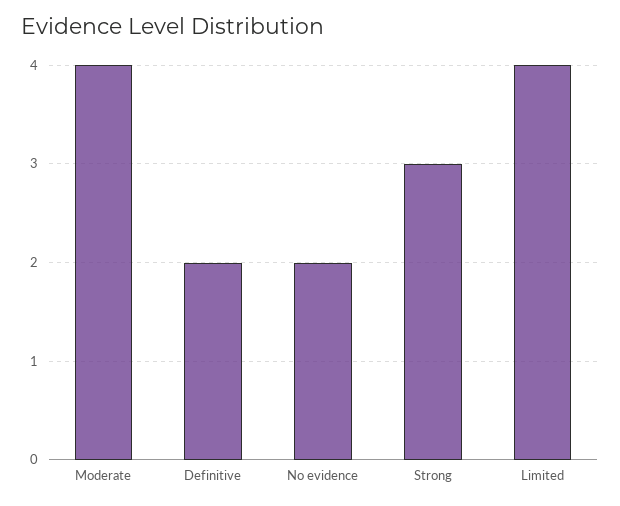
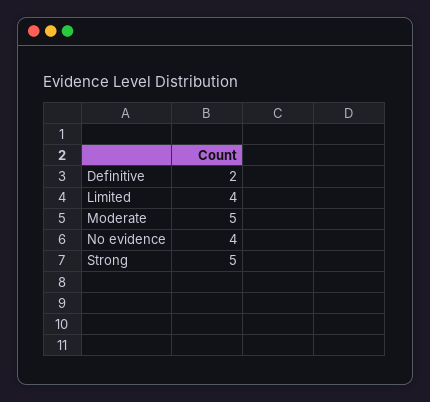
Moderate: 4 -> 5
No evidence: 2 -> 4
Strong: 3 -> 5

